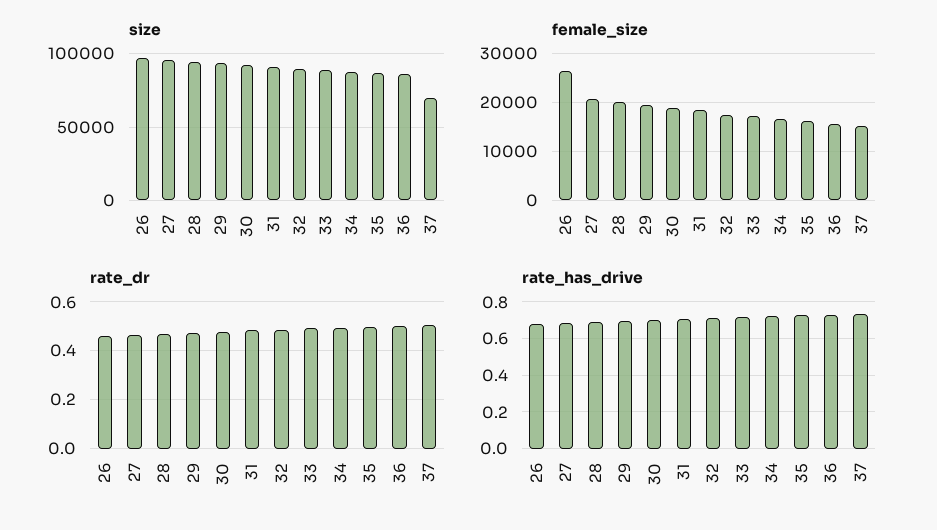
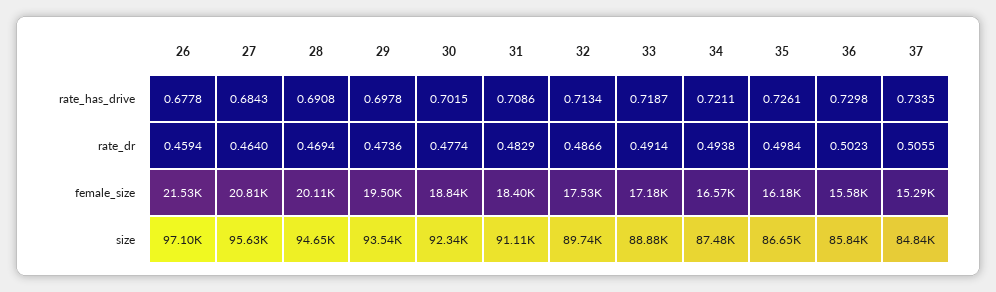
size, 37: 70000 -> 84840
female_size, 26: 26000 -> 21530

